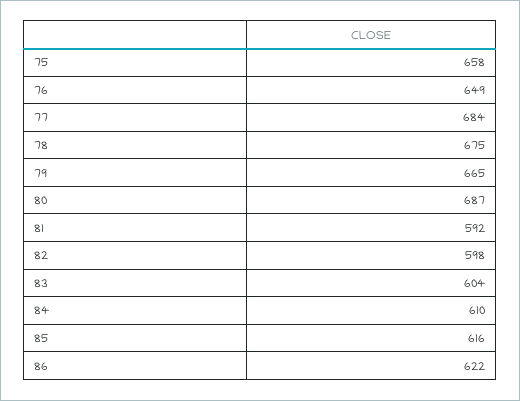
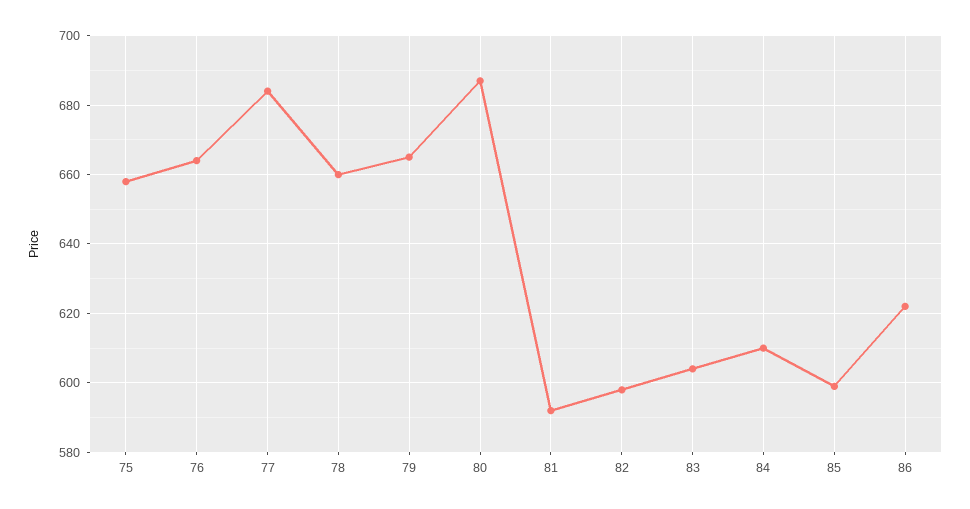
76: 649 -> 665
78: 675 -> 660
85: 616 -> 600

